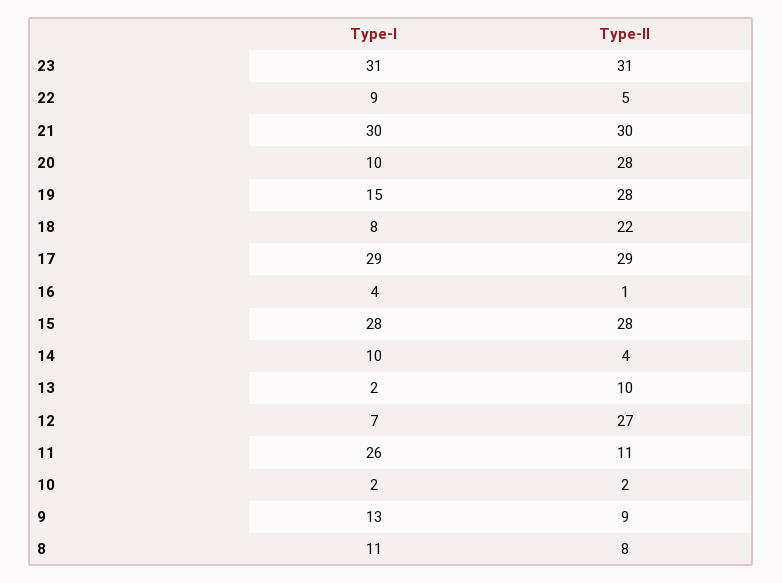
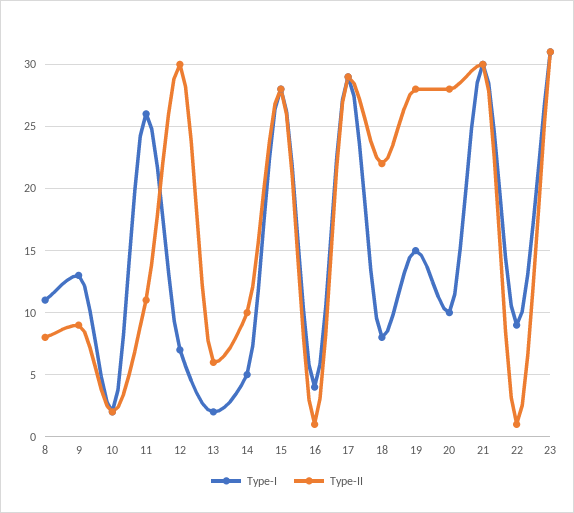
Type-II, 22: 5 -> 1
Type-I, 14: 10 -> 5
Type-II, 14: 4 -> 10
Type-II, 13: 10 -> 6
Type-II, 12: 27 -> 30

